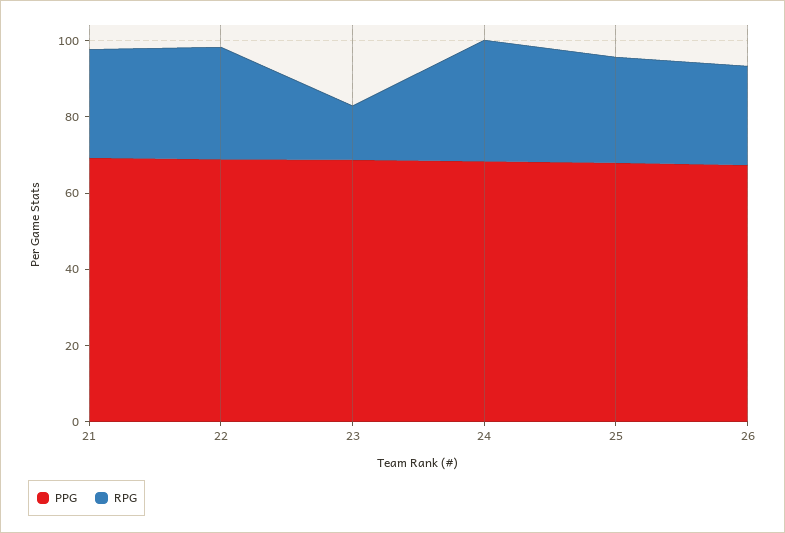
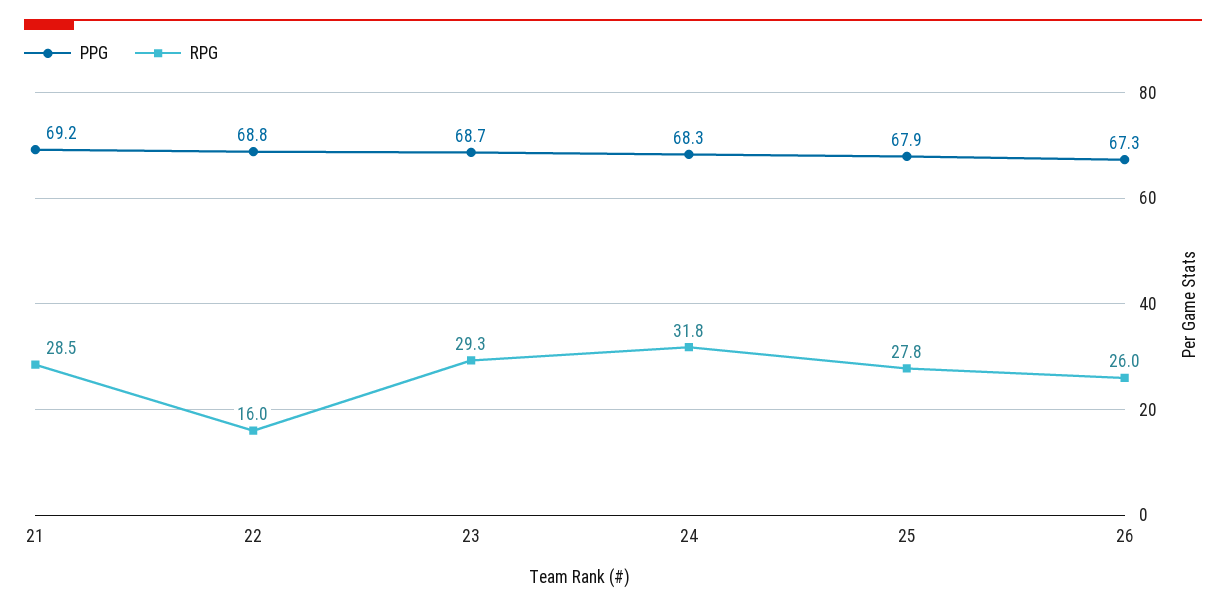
RPG, 22: 30 -> 16
RPG, 23: 15 -> 29.3

